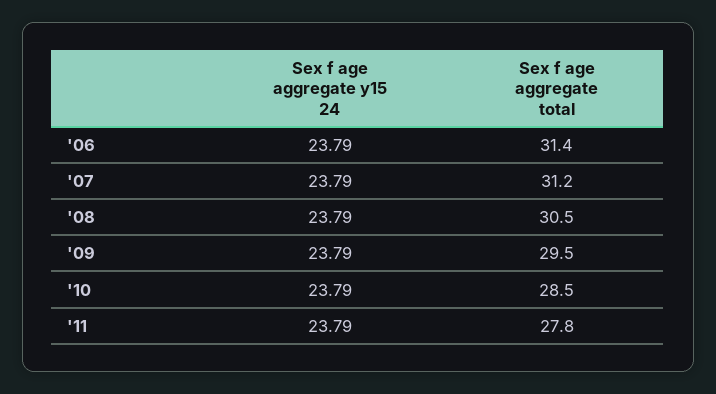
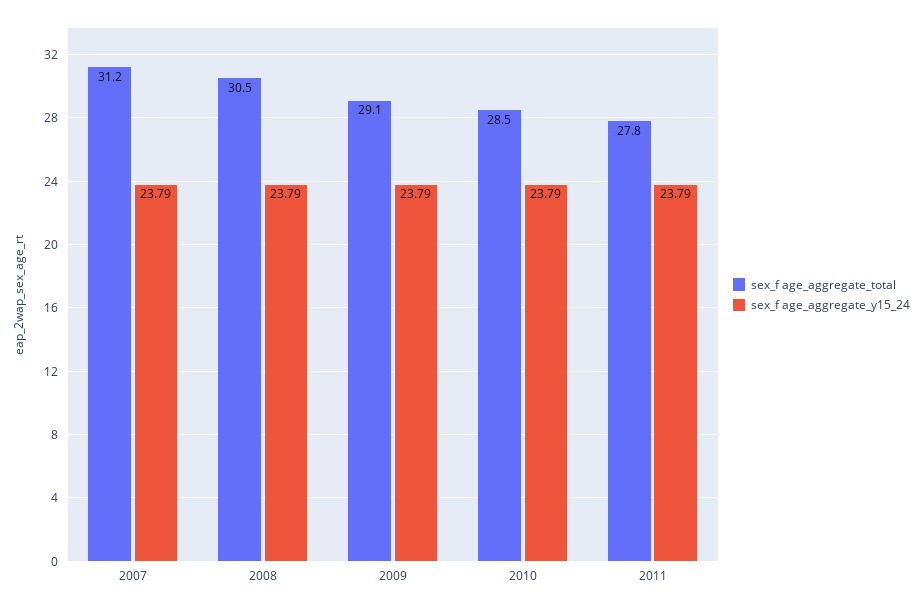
Sex f age aggregate y15 24, '06: 23.79 -> none
Sex f age aggregate total, '06: 31.4 -> none
Sex f age aggregate total, '09: 29.5 -> 29.1

